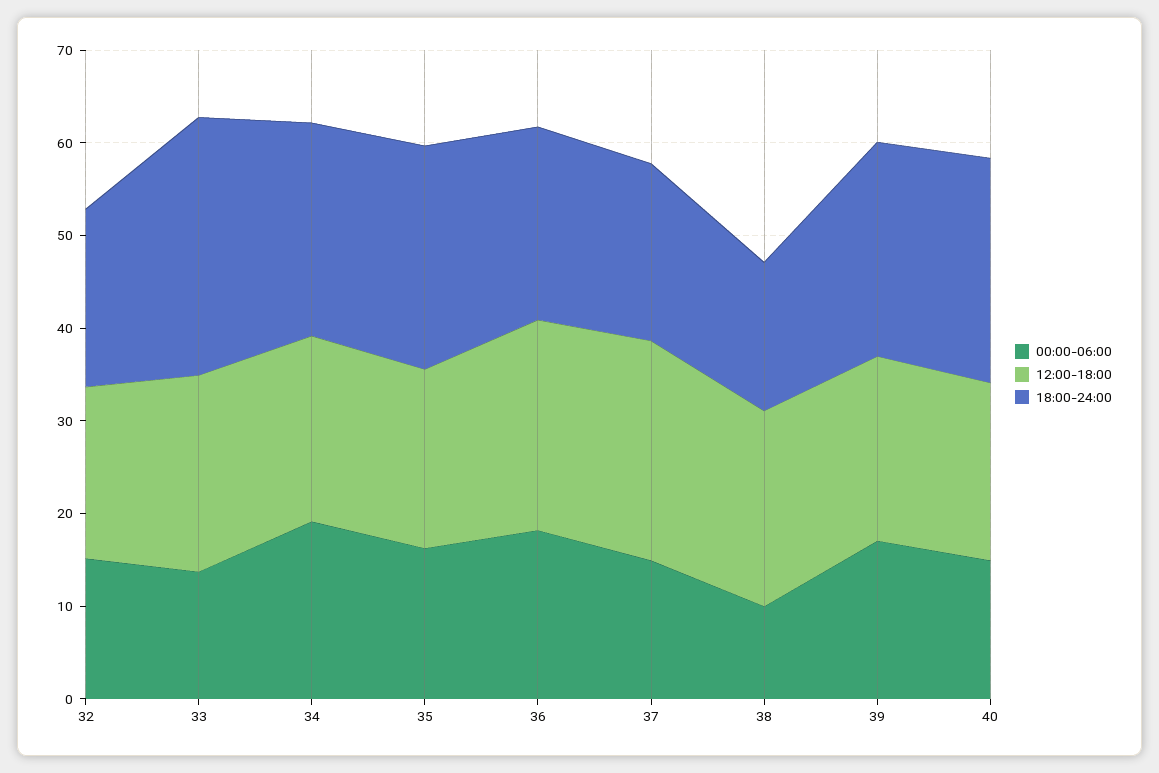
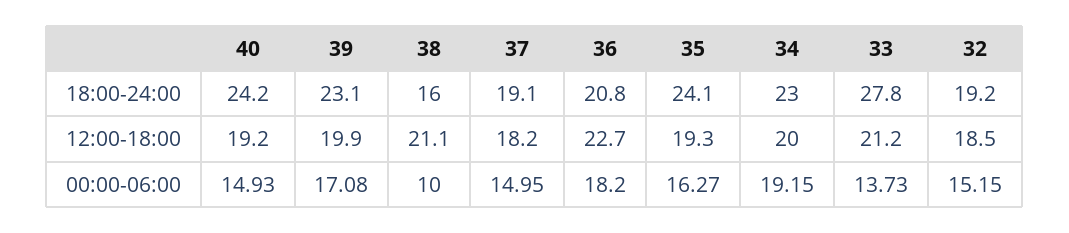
12:00-18:00, 37: 24 -> 18.2

